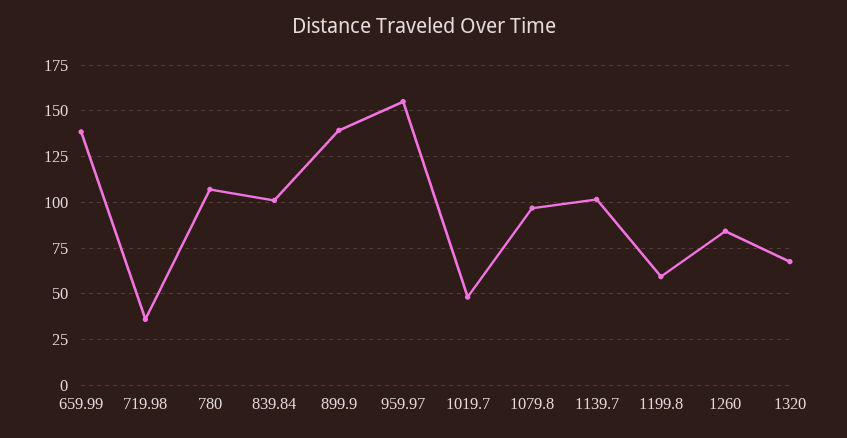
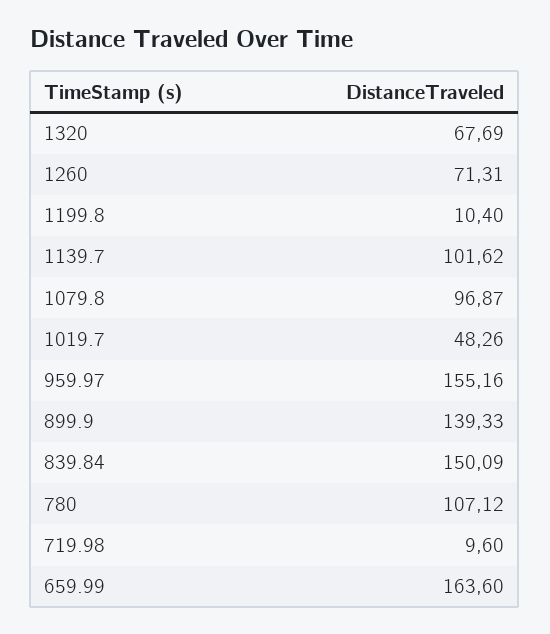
659.99: 140 -> 163.6
719.98: 35 -> 9.6
839.84: 100 -> 150.09
1199.8: 60 -> 10.4
1260: 85 -> 71.31

